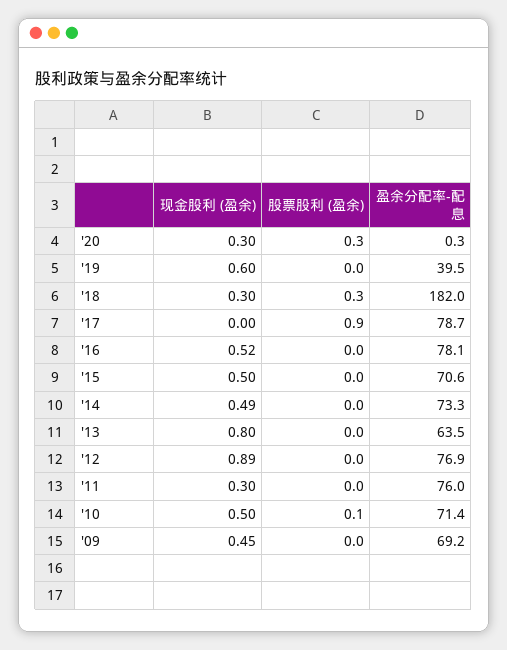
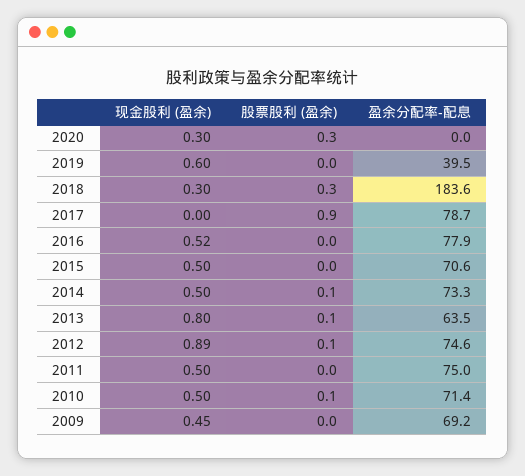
盈余分配率-配息, '20: 0.3 -> 0
盈余分配率-配息, '18: 182 -> 183.6
盈余分配率-配息, '16: 78.1 -> 77.9
现金股利 (盈余), '14: 0.49 -> 0.5
股票股利 (盈余), '14: 0 -> 0.1
股票股利 (盈余), '13: 0 -> 0.1
股票股利 (盈余), '12: 0 -> 0.1
盈余分配率-配息, '12: 76.9 -> 74.6
现金股利 (盈余), '11: 0.3 -> 0.5
盈余分配率-配息, '11: 76 -> 75

